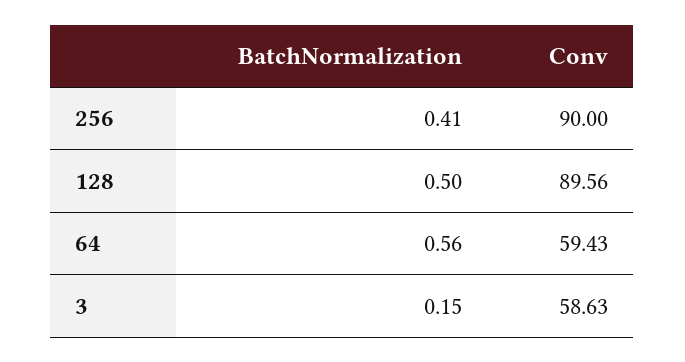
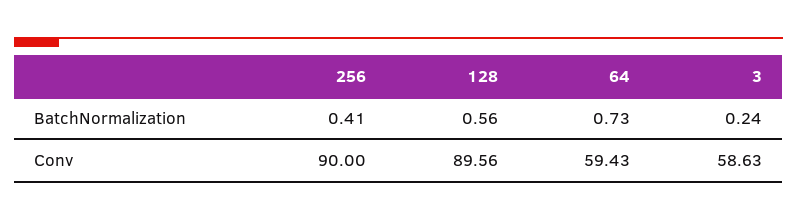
BatchNormalization, 128: 0.5 -> 0.56
BatchNormalization, 64: 0.56 -> 0.73
BatchNormalization, 3: 0.15 -> 0.24

